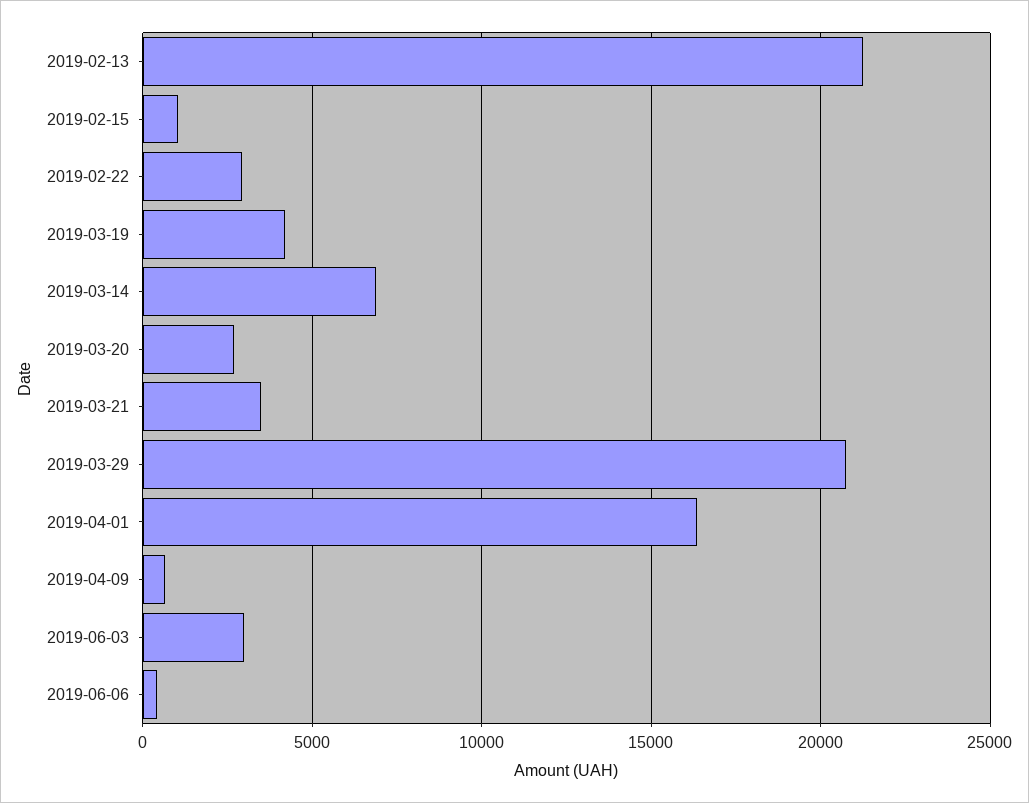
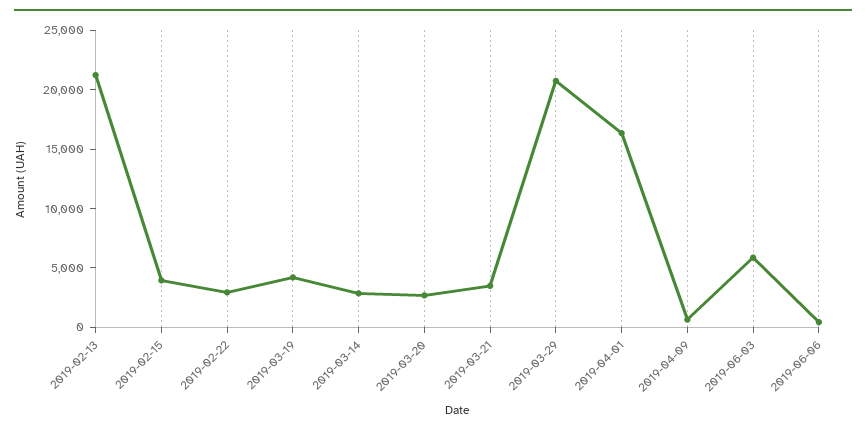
2019-02-15: 1000 -> 4000
2019-03-14: 7000 -> 3000
2019-06-03: 3000 -> 6000

